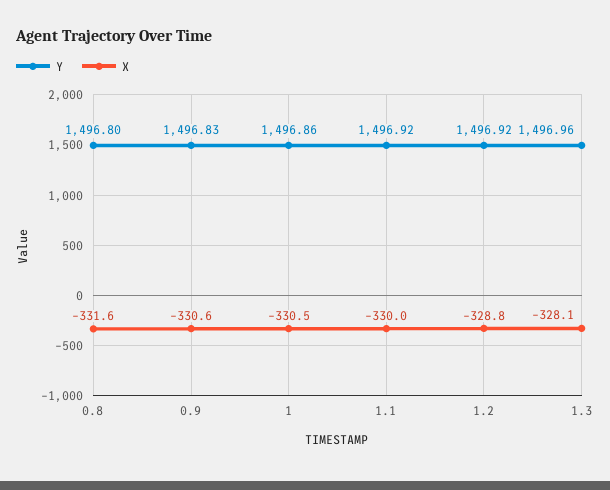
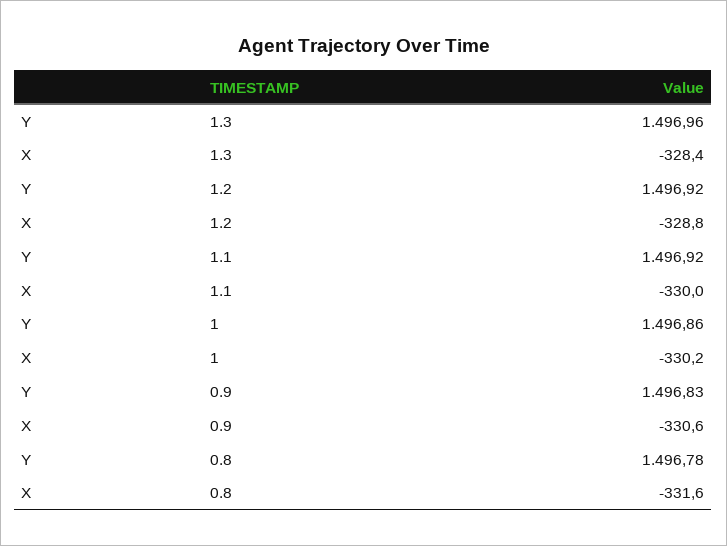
Y, 0.8: 1496.8 -> 1496.78
X, 1: -330.5 -> -330.2
X, 1.3: -328.1 -> -328.4

